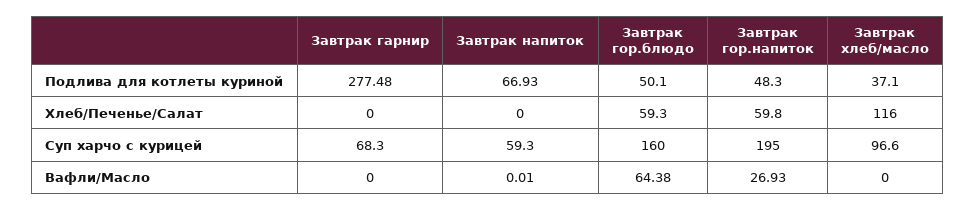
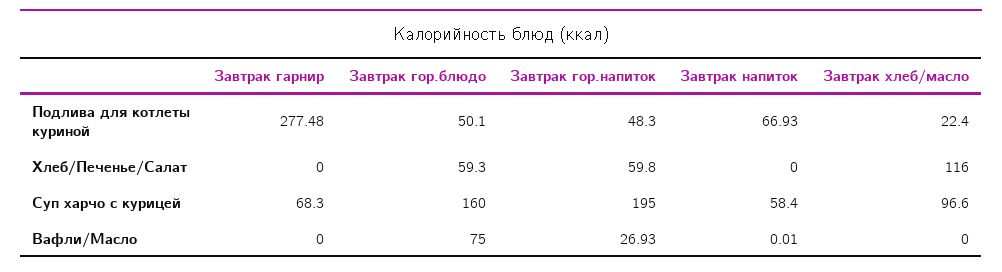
Завтрак хлеб/масло, Подлива для котлеты куриной: 37.1 -> 22.4
Завтрак напиток, Суп харчо с курицей: 59.3 -> 58.4
Завтрак гор.блюдо, Вафли/Масло: 64.38 -> 75

